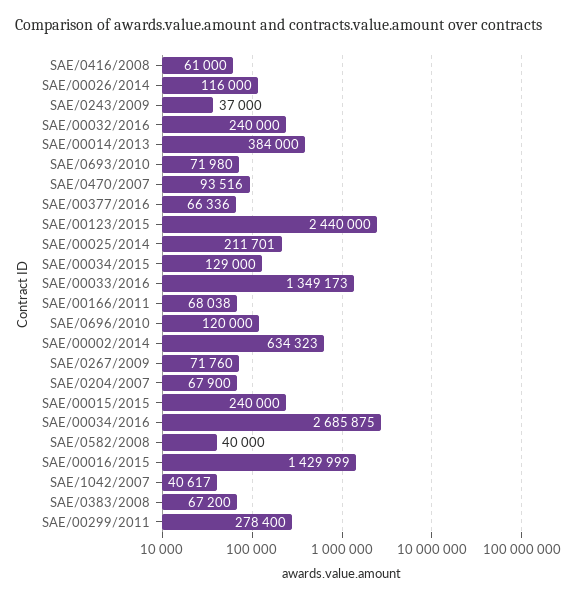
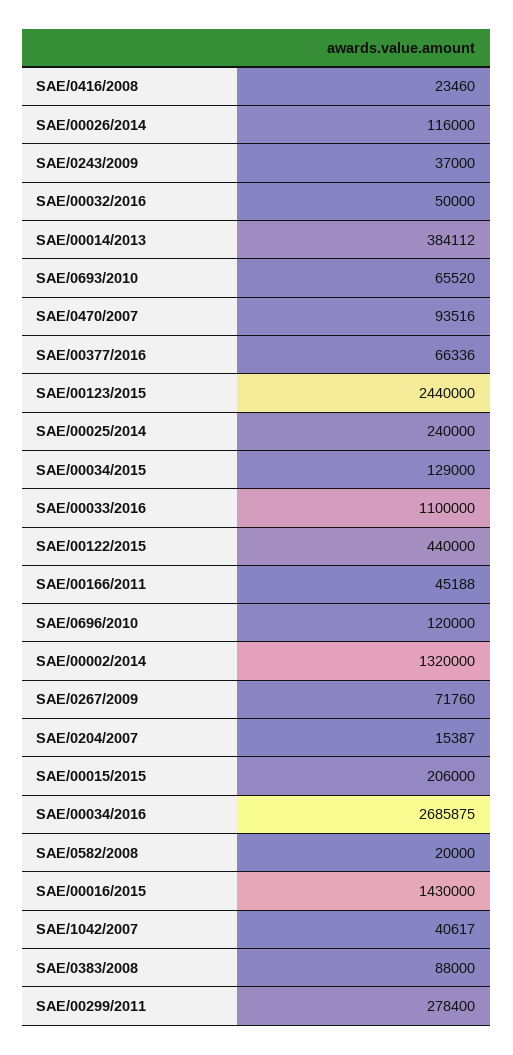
SAE/0416/2008: 61000 -> 23460
SAE/00032/2016: 240000 -> 50000
SAE/00014/2013: 384000 -> 384112
SAE/0693/2010: 71980 -> 65520
SAE/00025/2014: 211701 -> 240000
SAE/00033/2016: 1349173 -> 1100000
SAE/00166/2011: 68038 -> 45188
SAE/00002/2014: 634323 -> 1320000
SAE/0204/2007: 67900 -> 15387
SAE/00015/2015: 240000 -> 206000
SAE/0582/2008: 40000 -> 20000
SAE/00016/2015: 1429999 -> 1430000
SAE/0383/2008: 67200 -> 88000
SAE/00122/2015: none -> 440000

